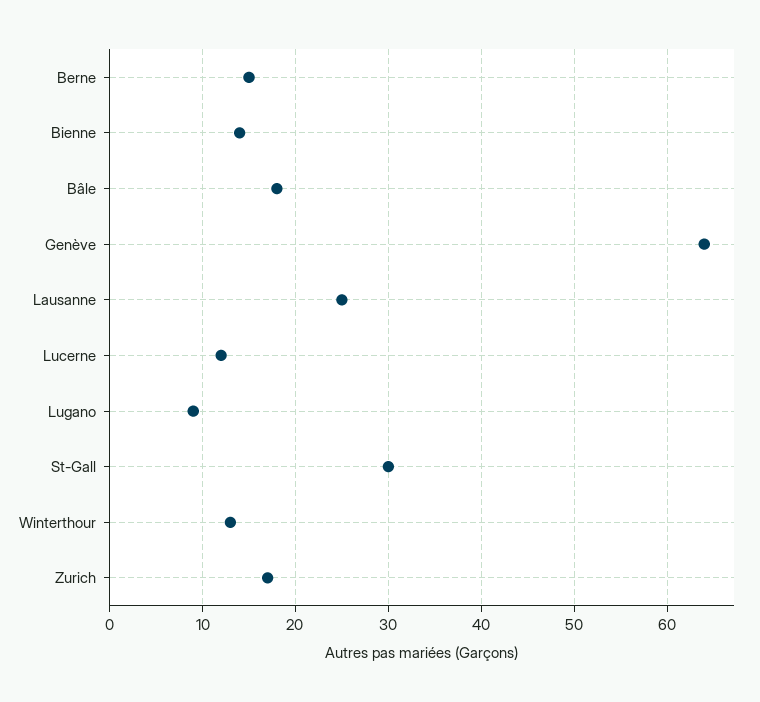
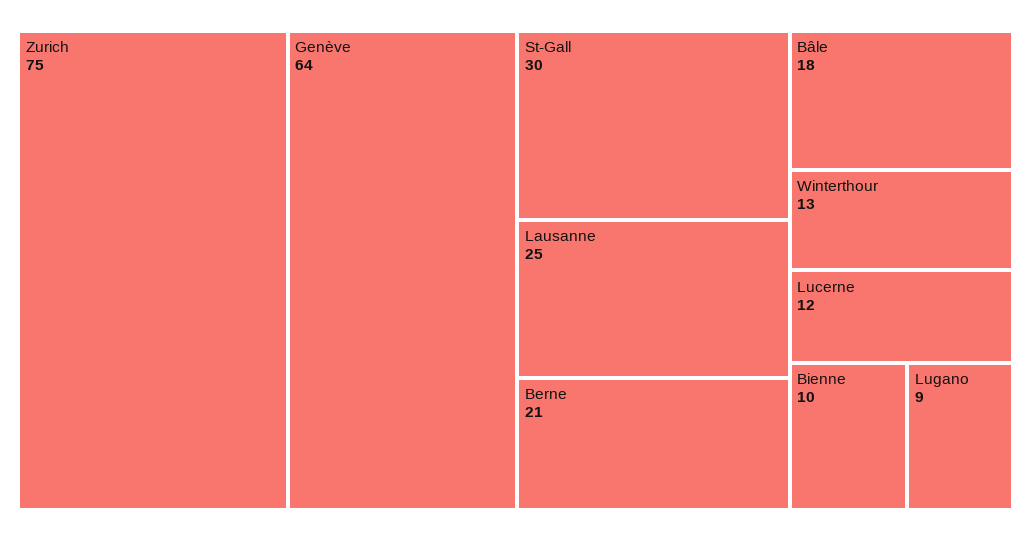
Berne: 15 -> 21
Bienne: 14 -> 10
Zurich: 17 -> 75

